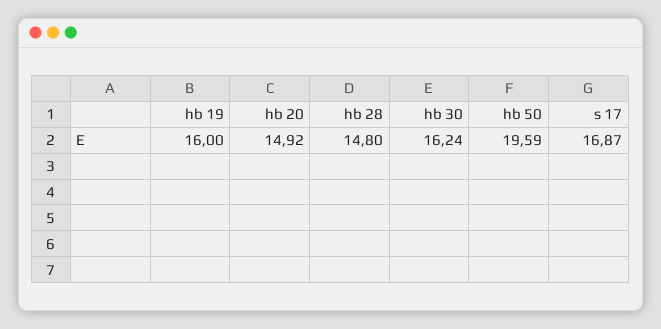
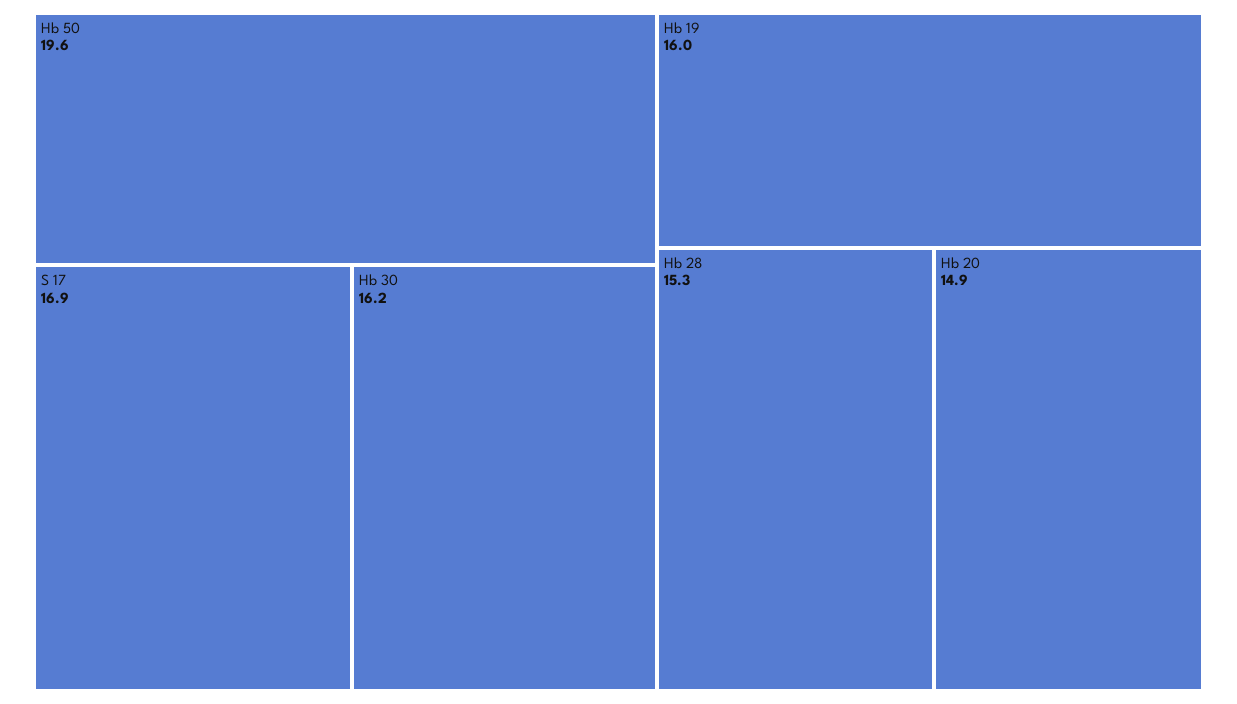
hb 28: 14.8 -> 15.3

